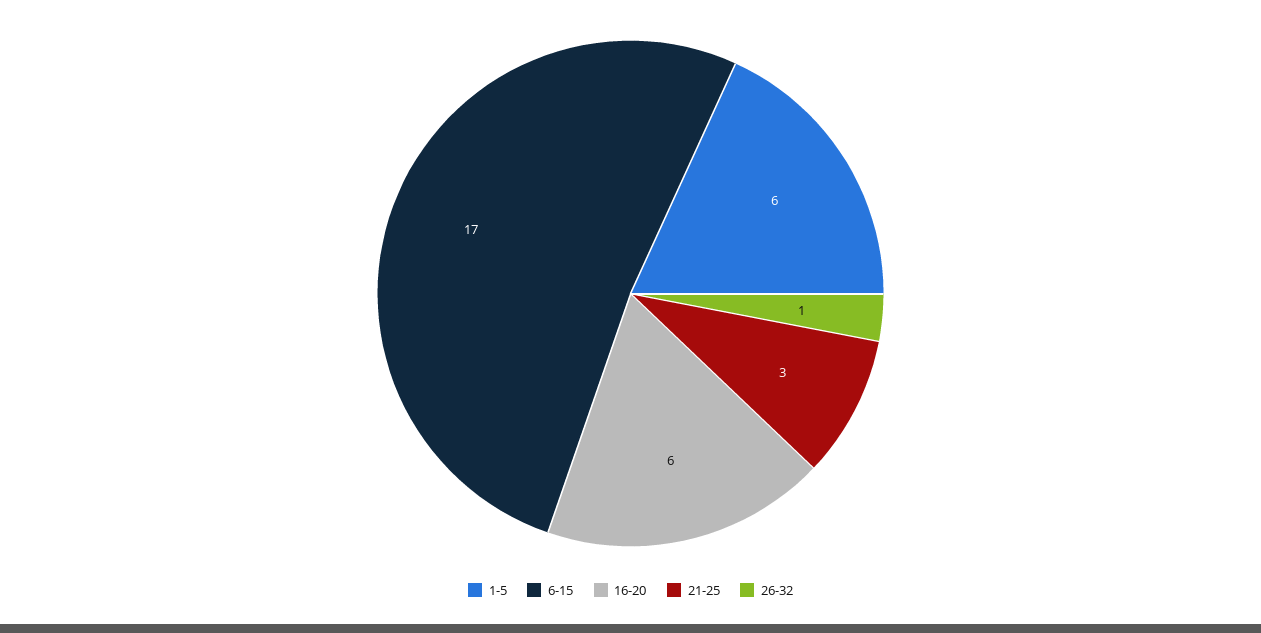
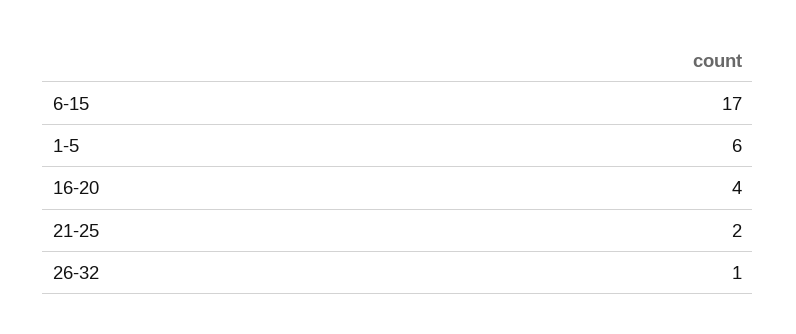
16-20: 6 -> 4
21-25: 3 -> 2

